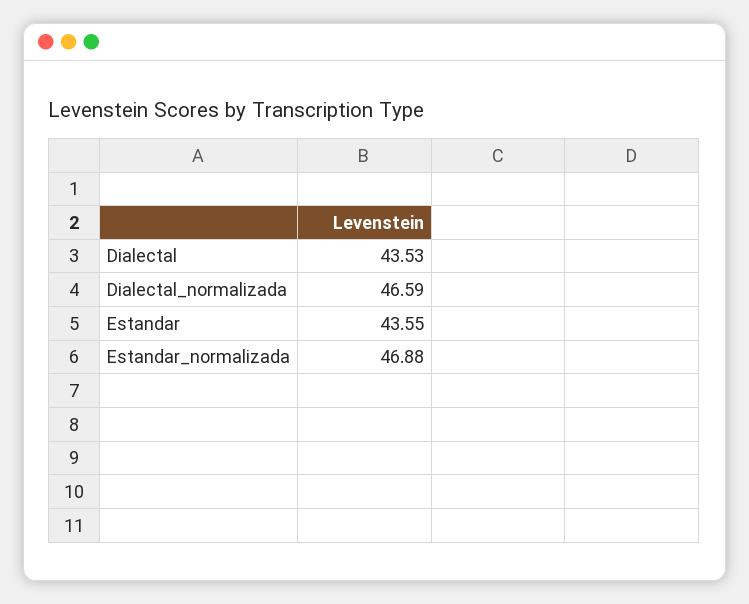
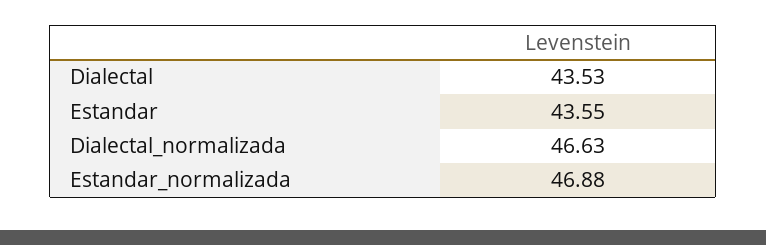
Dialectal_normalizada: 46.59 -> 46.63

